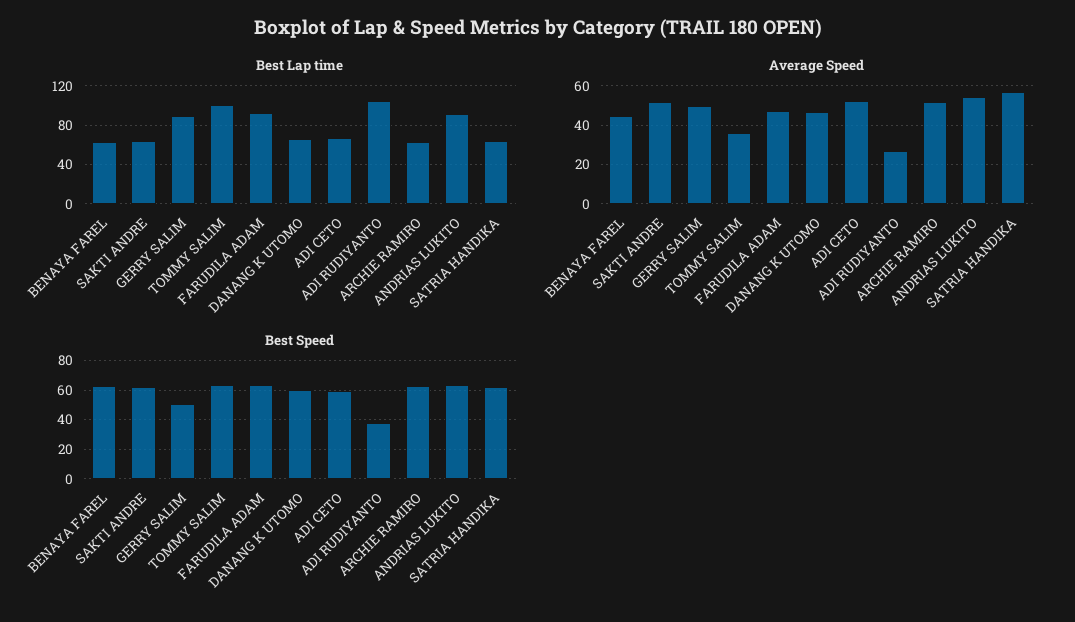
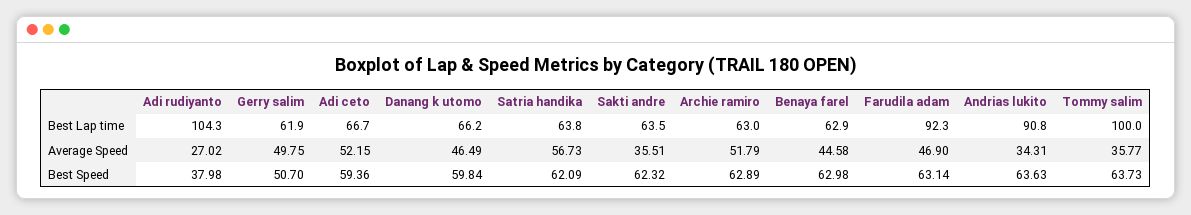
Best Lap time, GERRY SALIM: 90 -> 61.9
Average Speed, SAKTI ANDRE: 50 -> 35.51
Average Speed, ANDRIAS LUKITO: 55 -> 34.31

